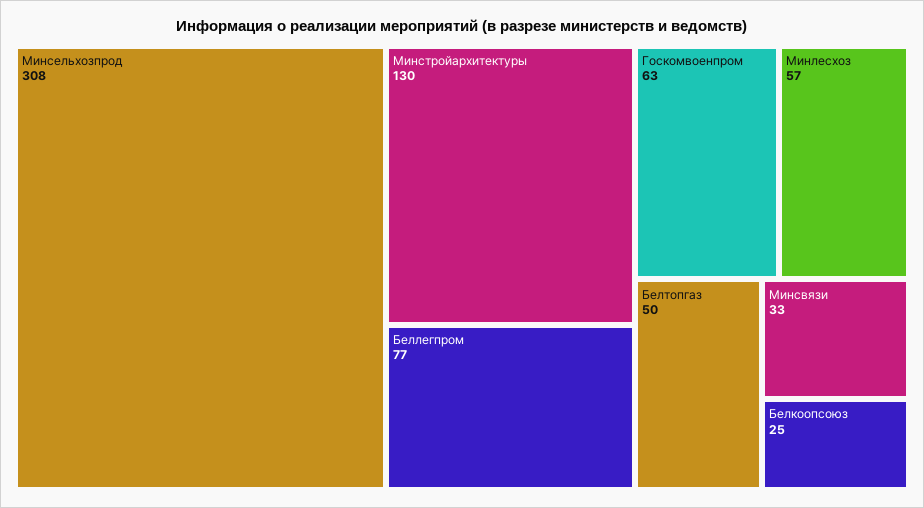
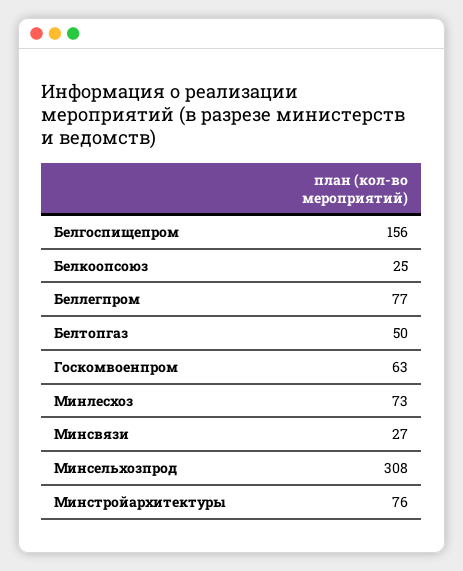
Минстройархитектуры: 130 -> 76
Минлесхоз: 57 -> 73
Минсвязи: 33 -> 27
Белгоспищепром: none -> 156

